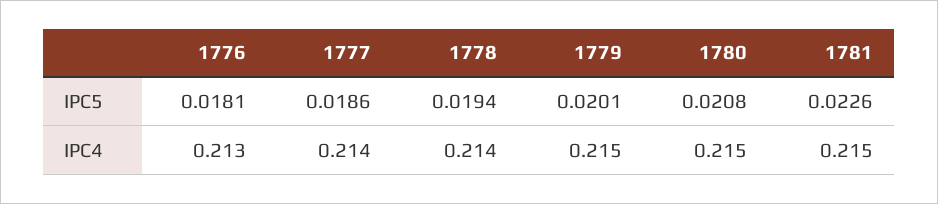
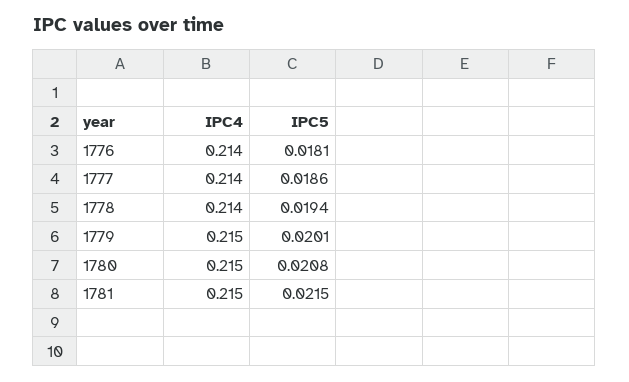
1781, IPC5: 0.0226 -> 0.0215
1776, IPC4: 0.213 -> 0.214

